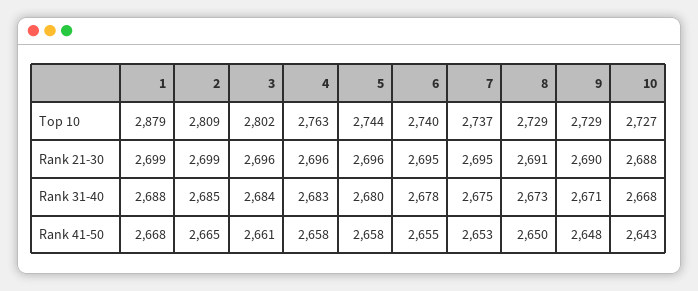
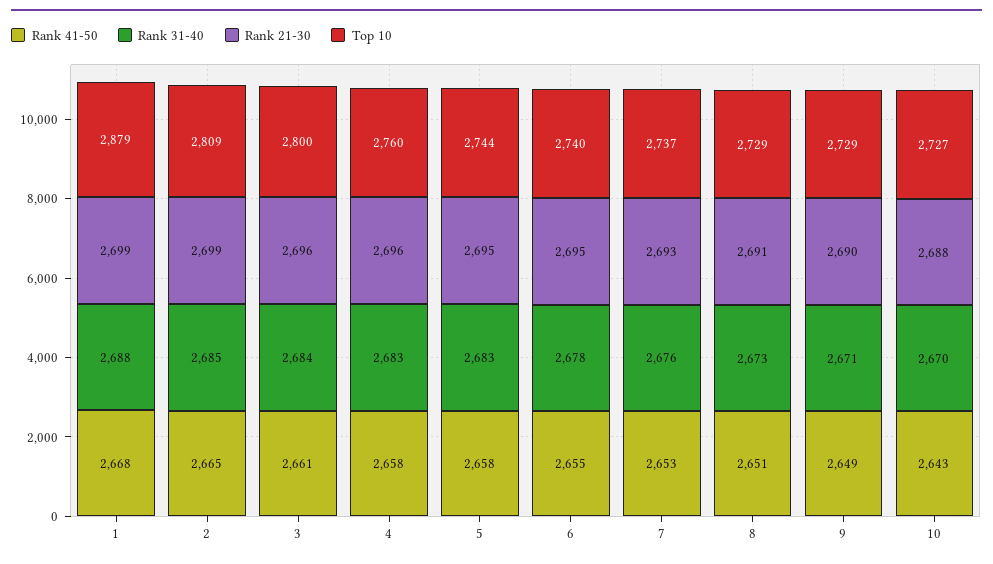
Top 10, 3: 2802 -> 2800
Top 10, 4: 2763 -> 2760
Rank 21-30, 5: 2696 -> 2695
Rank 21-30, 7: 2695 -> 2693
Rank 31-40, 5: 2680 -> 2683
Rank 31-40, 7: 2675 -> 2676
Rank 31-40, 10: 2668 -> 2670
Rank 41-50, 8: 2650 -> 2651
Rank 41-50, 9: 2648 -> 2649

